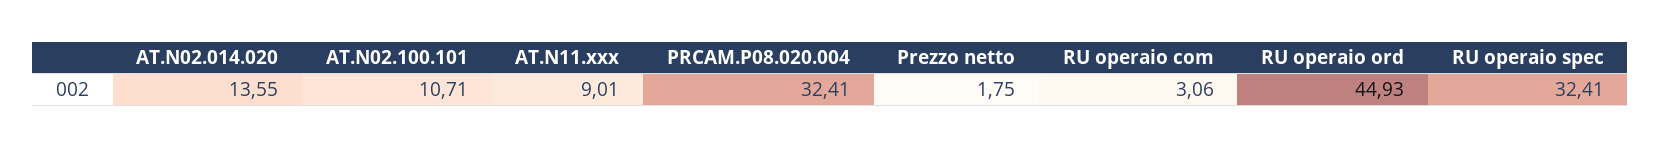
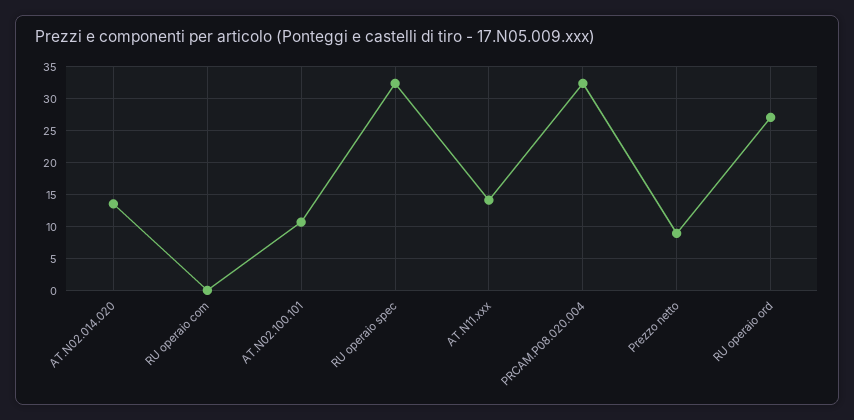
AT.N11.xxx: 9.01 -> 14
Prezzo netto: 1.75 -> 9
RU operaio com: 3.06 -> 0
RU operaio ord: 44.93 -> 27

